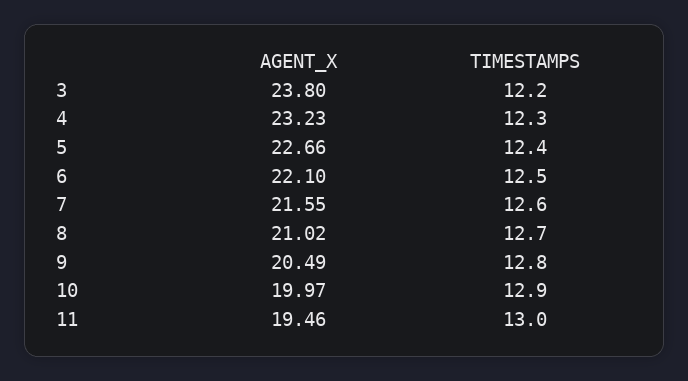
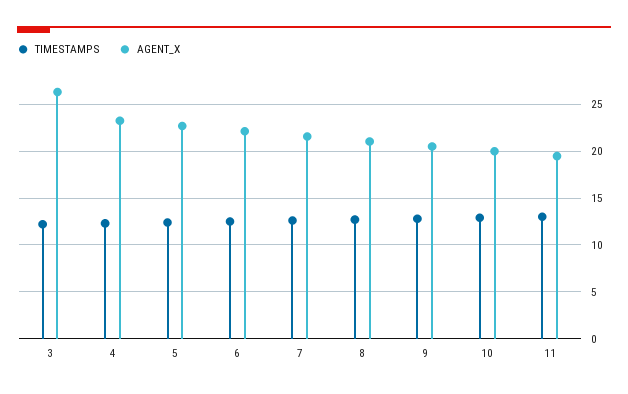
AGENT_X, 3: 23.8 -> 26

